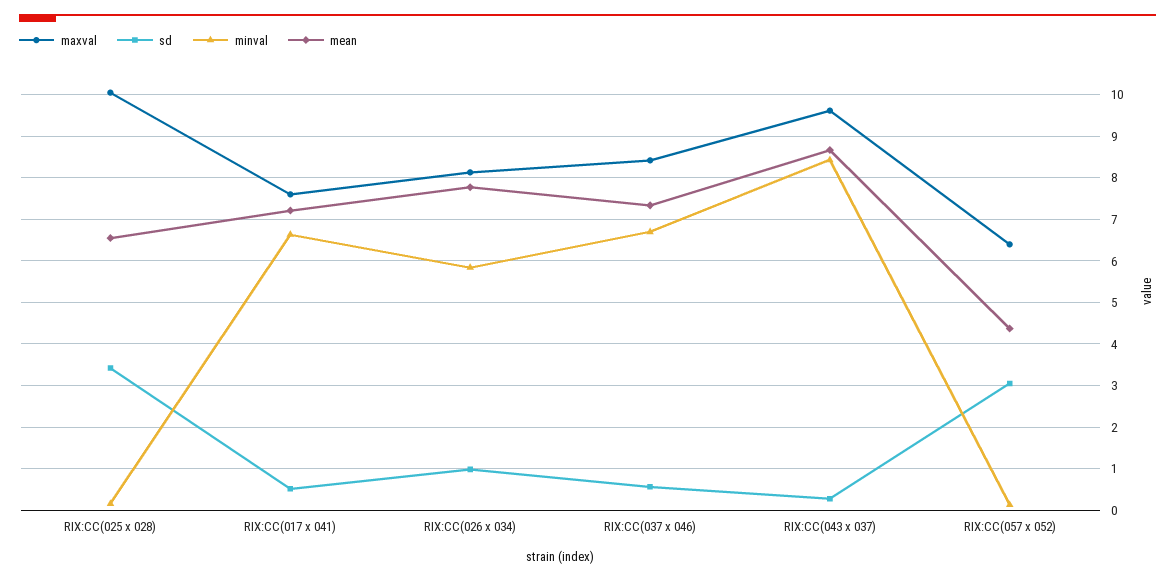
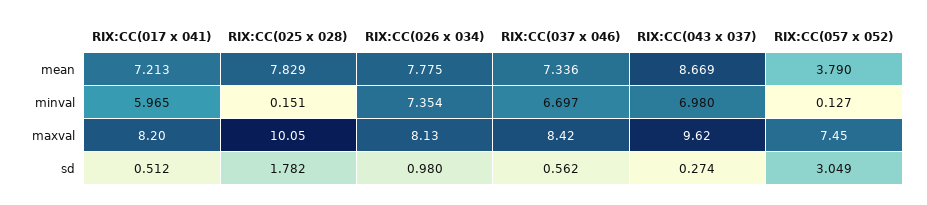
sd, RIX:CC(025 x 028): 3.4 -> 1.782
mean, RIX:CC(025 x 028): 6.6 -> 7.829
maxval, RIX:CC(017 x 041): 7.6 -> 8.2
minval, RIX:CC(017 x 041): 6.6 -> 5.965
minval, RIX:CC(026 x 034): 5.8 -> 7.354
minval, RIX:CC(043 x 037): 8.4 -> 6.98
maxval, RIX:CC(057 x 052): 6.4 -> 7.45
mean, RIX:CC(057 x 052): 4.4 -> 3.79

